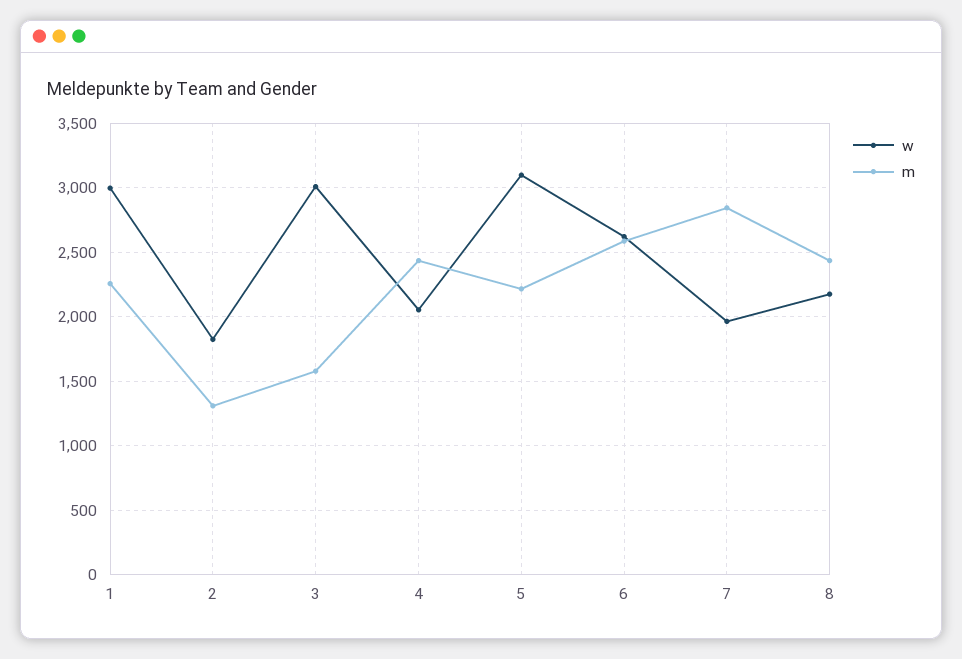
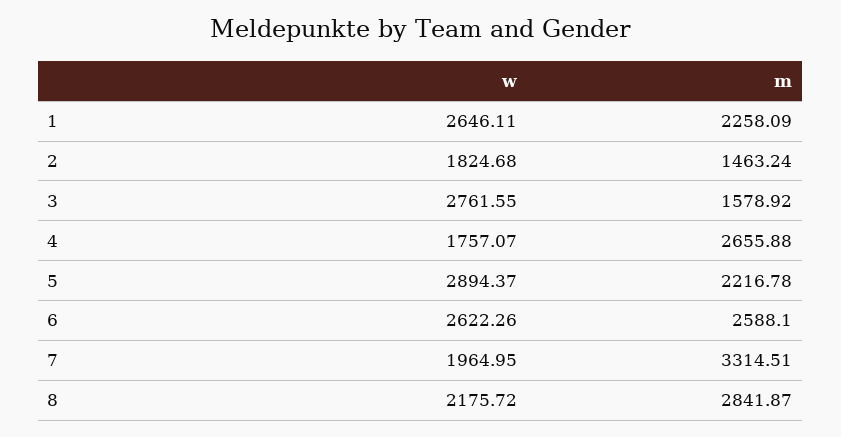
w, 1: 3000 -> 2646.11
m, 2: 1300 -> 1463.24
w, 3: 3000 -> 2761.55
w, 4: 2050 -> 1757.07
m, 4: 2450 -> 2655.88
w, 5: 3100 -> 2894.37
m, 7: 2850 -> 3314.51
m, 8: 2450 -> 2841.87

